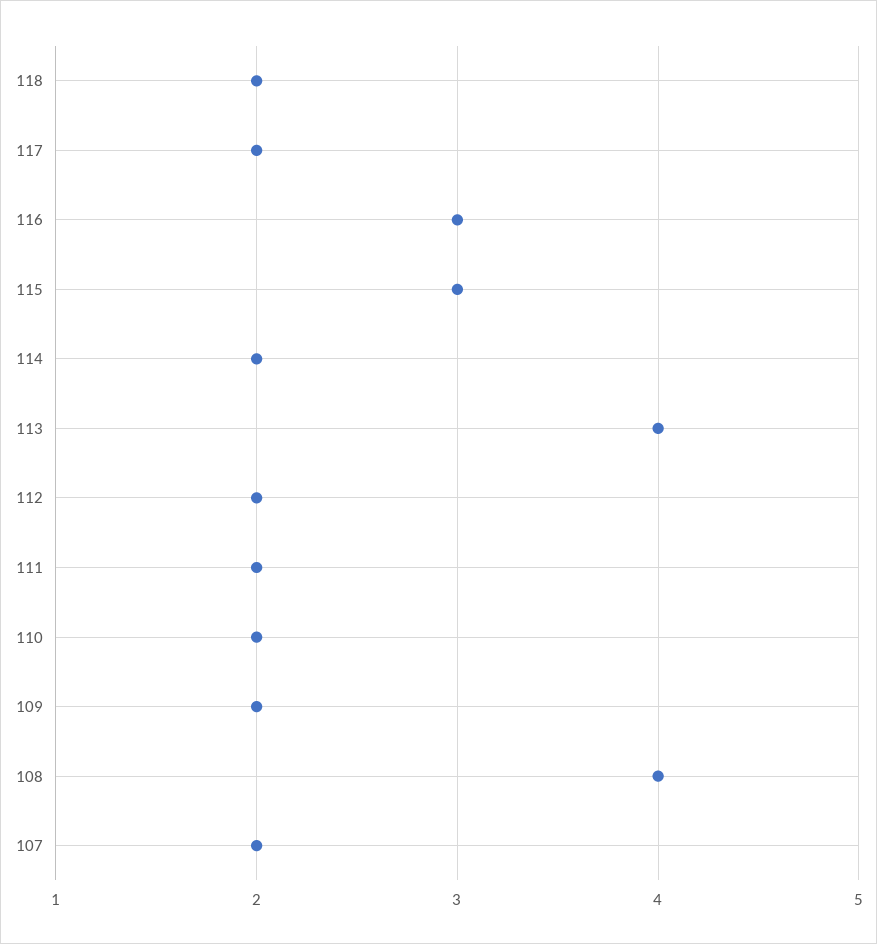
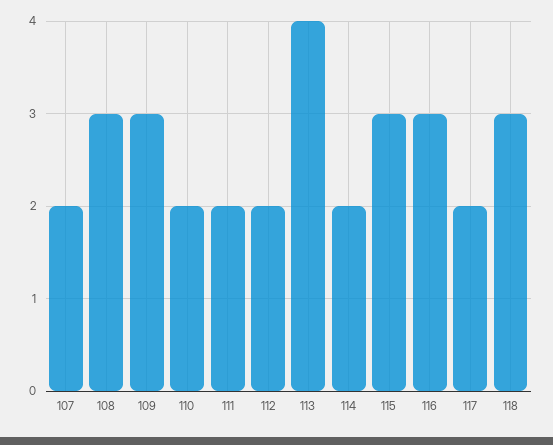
118: 2 -> 3
109: 2 -> 3
108: 4 -> 3

